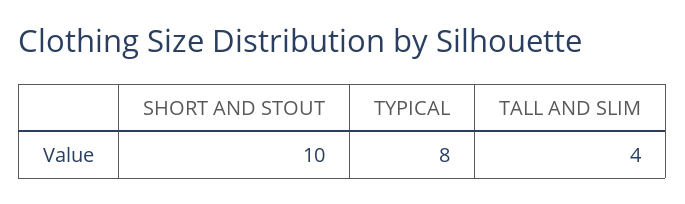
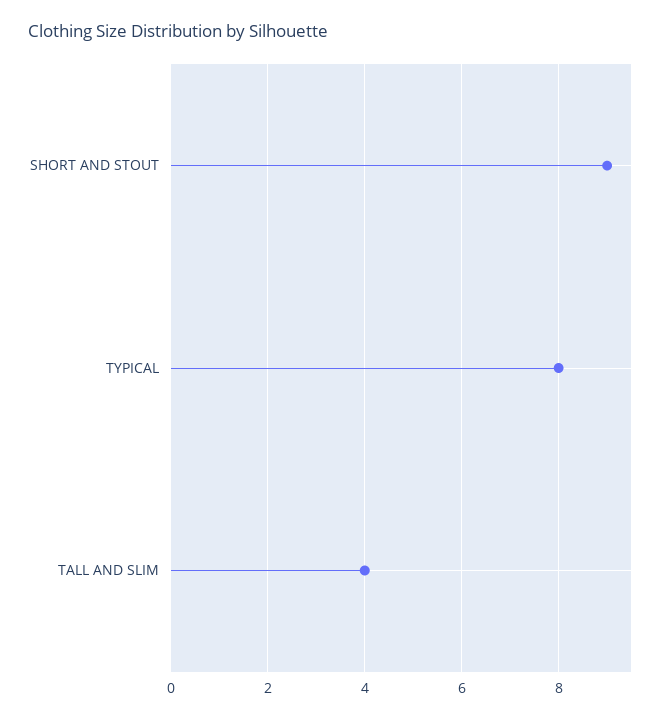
SHORT AND STOUT: 10 -> 9

